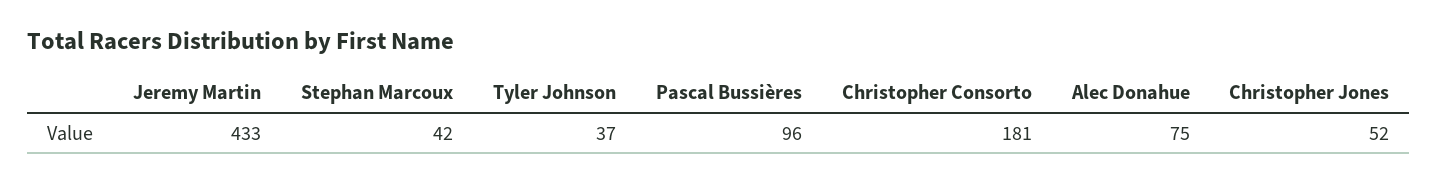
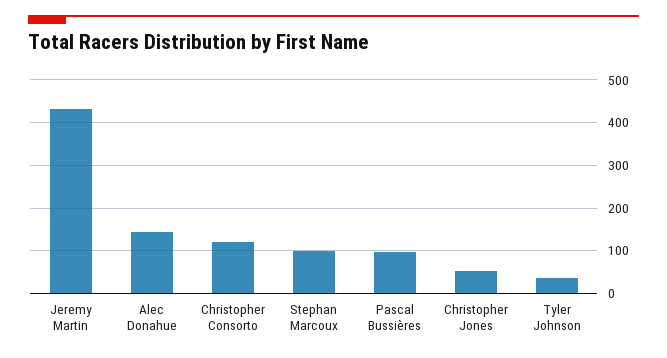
Stephan Marcoux: 42 -> 100
Christopher Consorto: 181 -> 120
Alec Donahue: 75 -> 140

